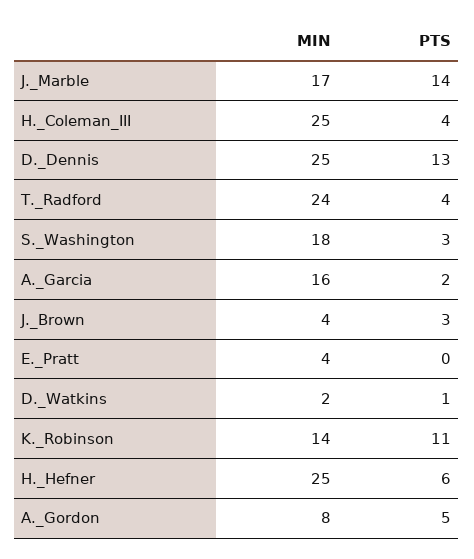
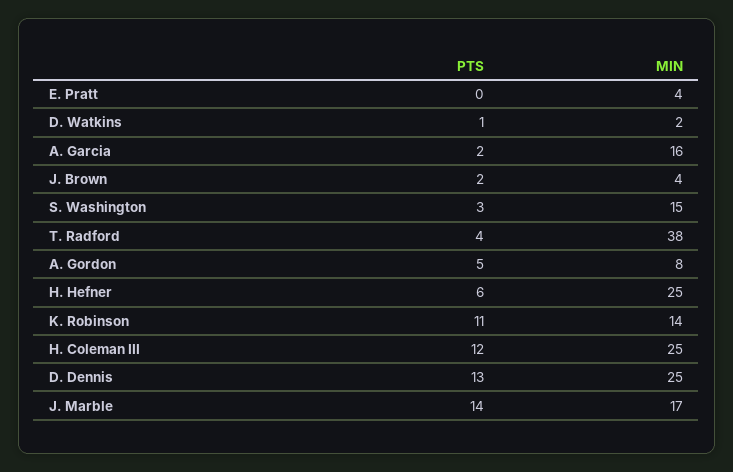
PTS, H._Coleman_III: 4 -> 12
MIN, T._Radford: 24 -> 38
MIN, S._Washington: 18 -> 15
PTS, J._Brown: 3 -> 2

